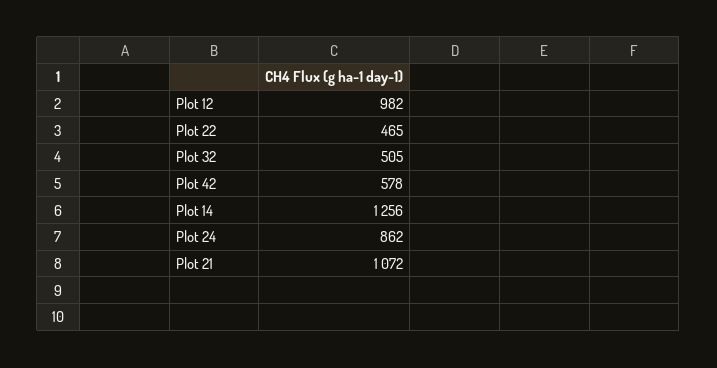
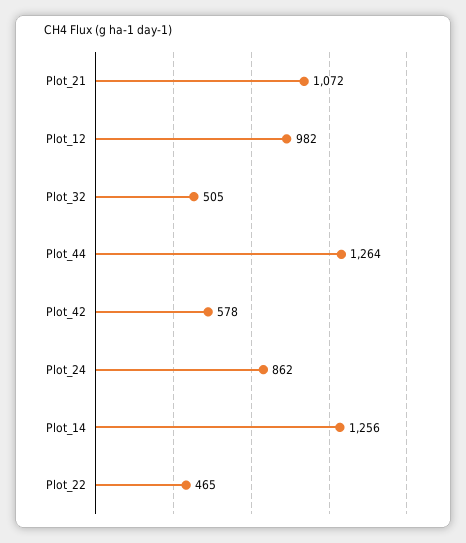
Plot_44: none -> 1264

